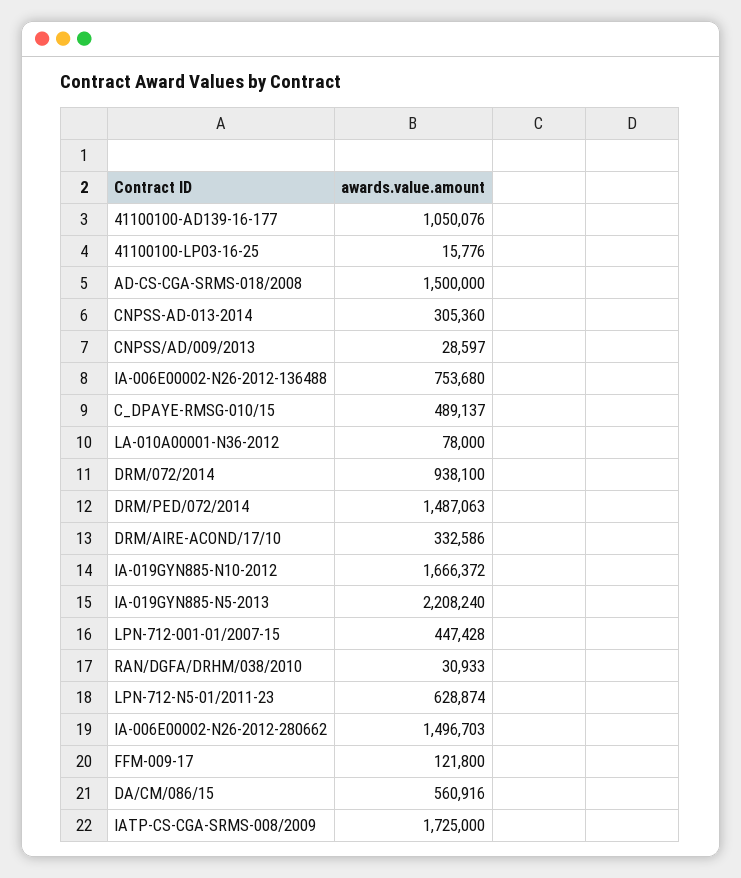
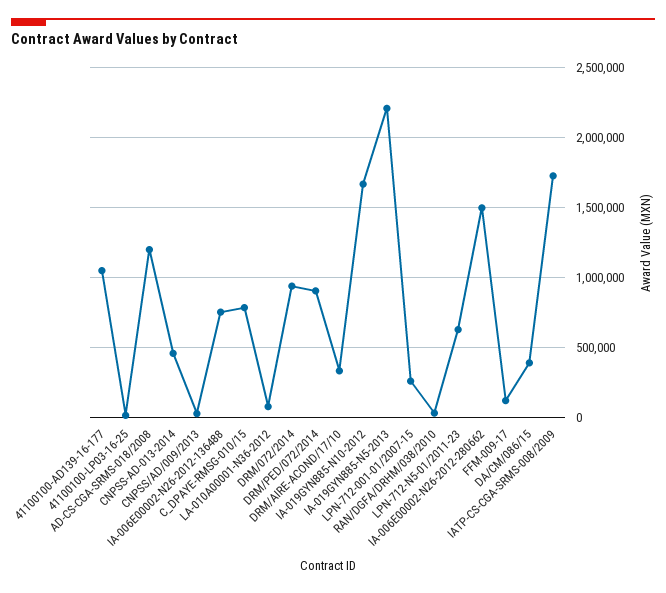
AD-CS-CGA-SRMS-018/2008: 1500000 -> 1200000
CNPSS-AD-013-2014: 305360 -> 450000
C_DPAYE-RMSG-010/15: 489137 -> 800000
DRM/PED/072/2014: 1487063 -> 900000
LPN-712-001-01/2007-15: 447428 -> 250000
DA/CM/086/15: 560916 -> 400000

